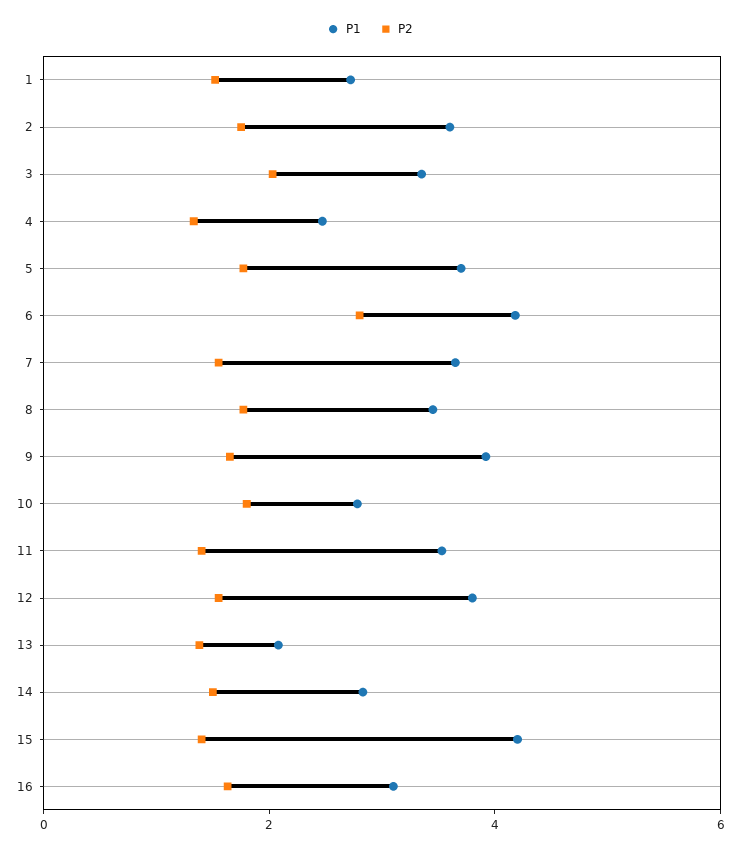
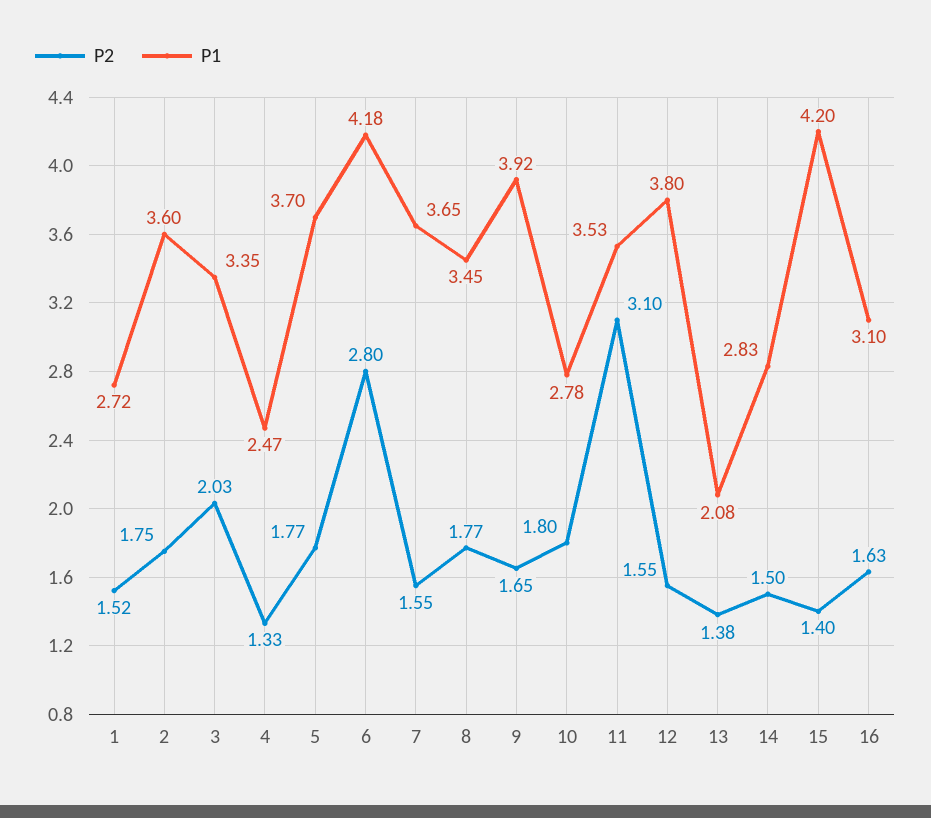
P2, 11: 1.5 -> 3.1

